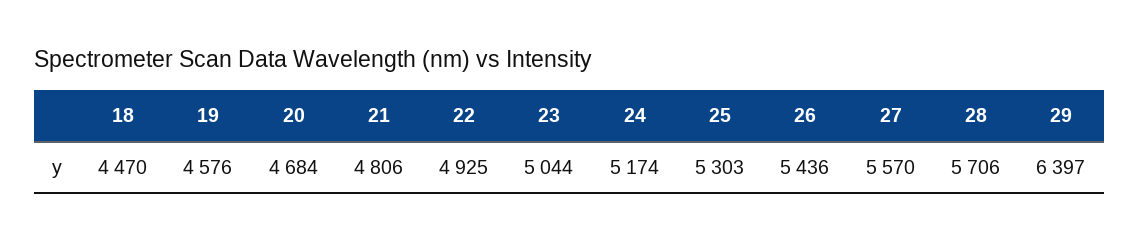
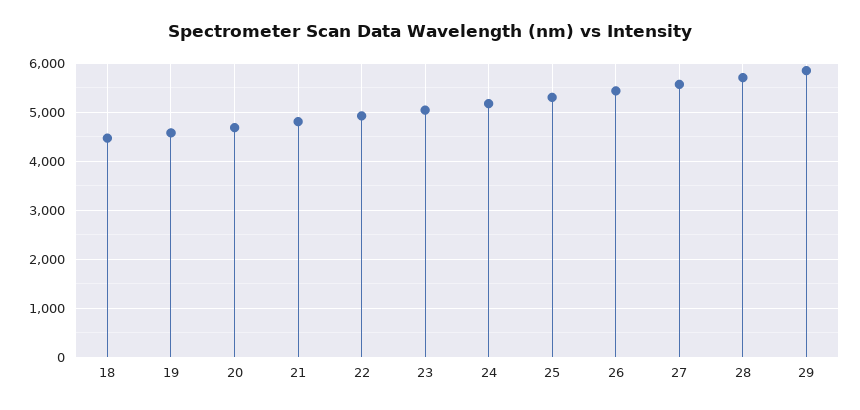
29: 6397 -> 5800

